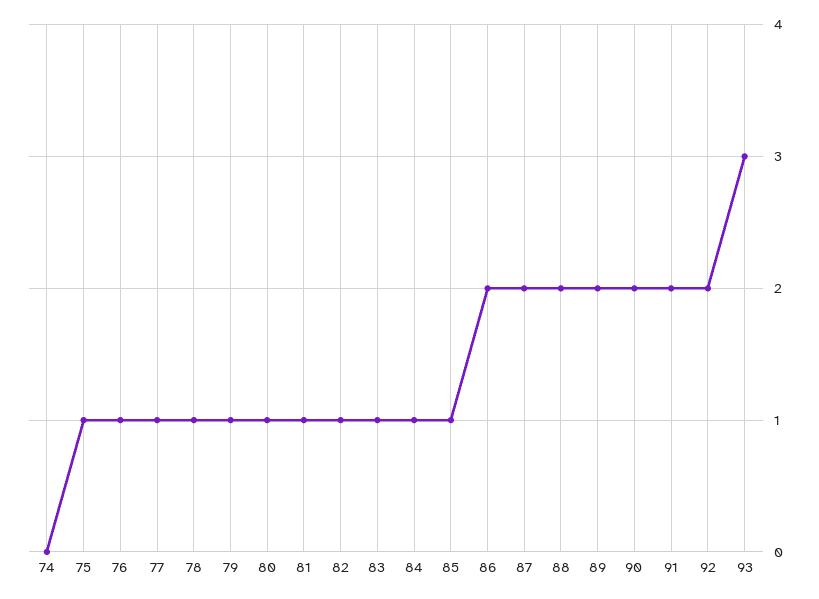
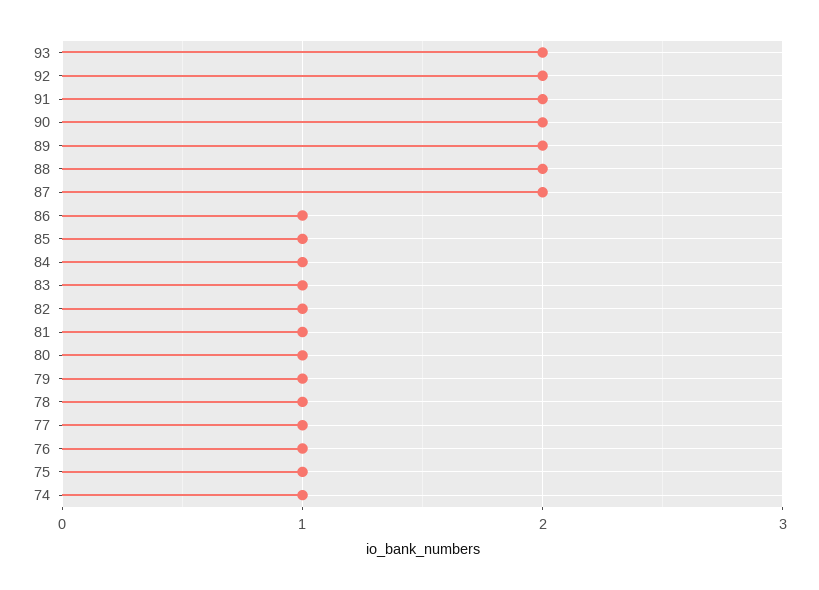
74: 0 -> 1
86: 2 -> 1
93: 3 -> 2

